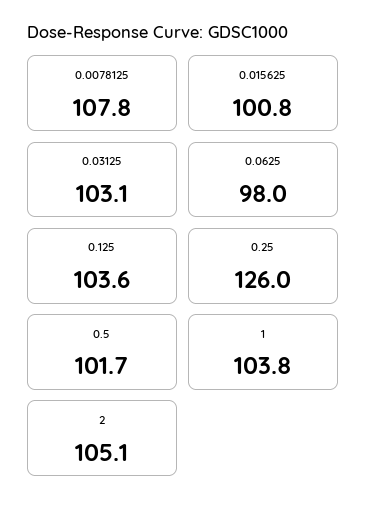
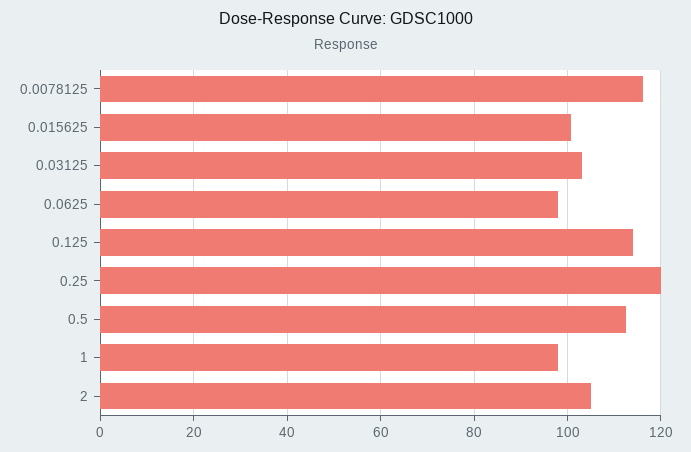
0.0078125: 107.8 -> 116
0.125: 103.6 -> 114
0.25: 126 -> 120
0.5: 101.7 -> 112
1: 103.8 -> 98

